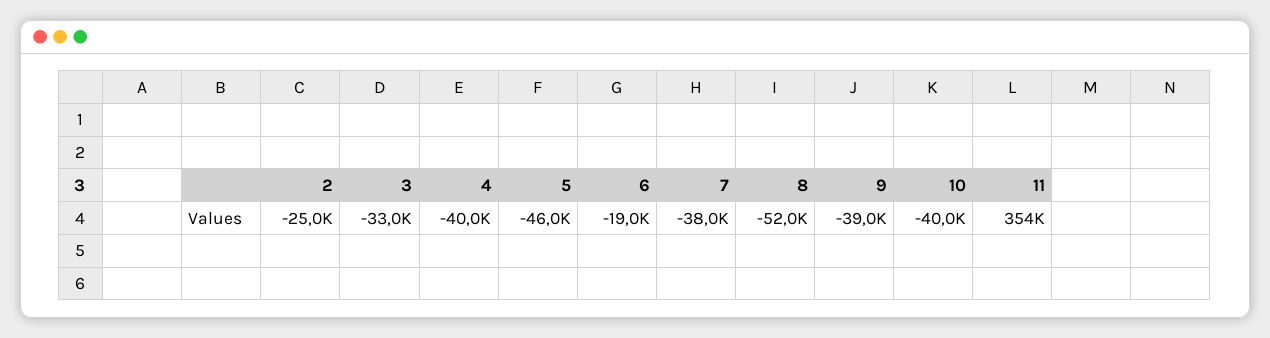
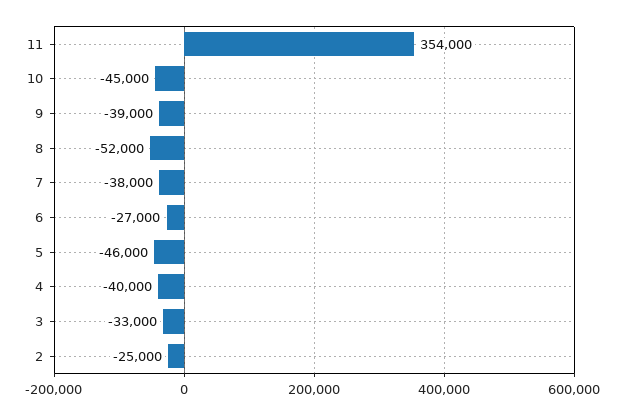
6: -19000 -> -27000
10: -40000 -> -45000

